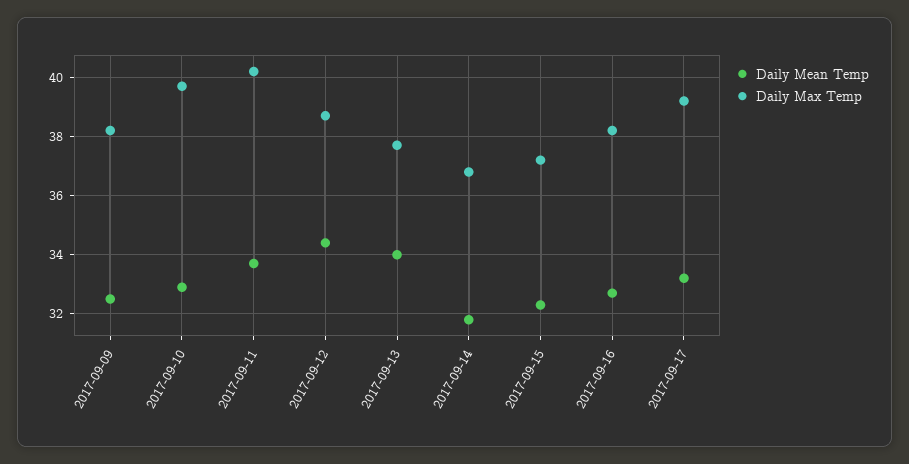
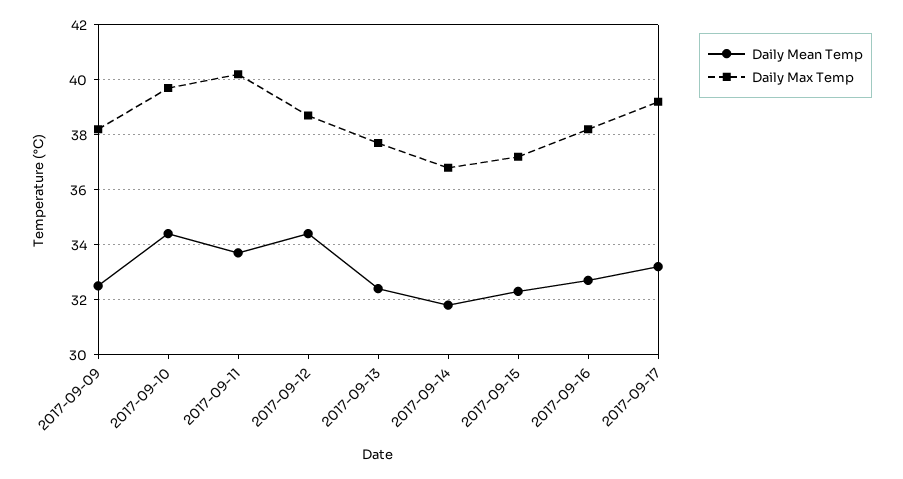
Daily Mean Temp, 2017-09-10: 33 -> 34.5
Daily Mean Temp, 2017-09-13: 34 -> 32.5

